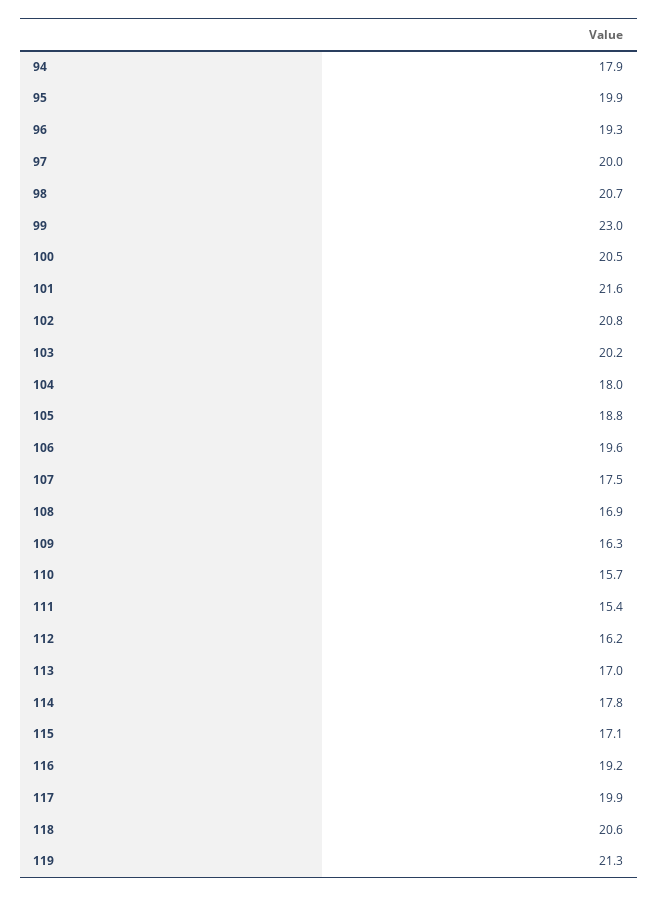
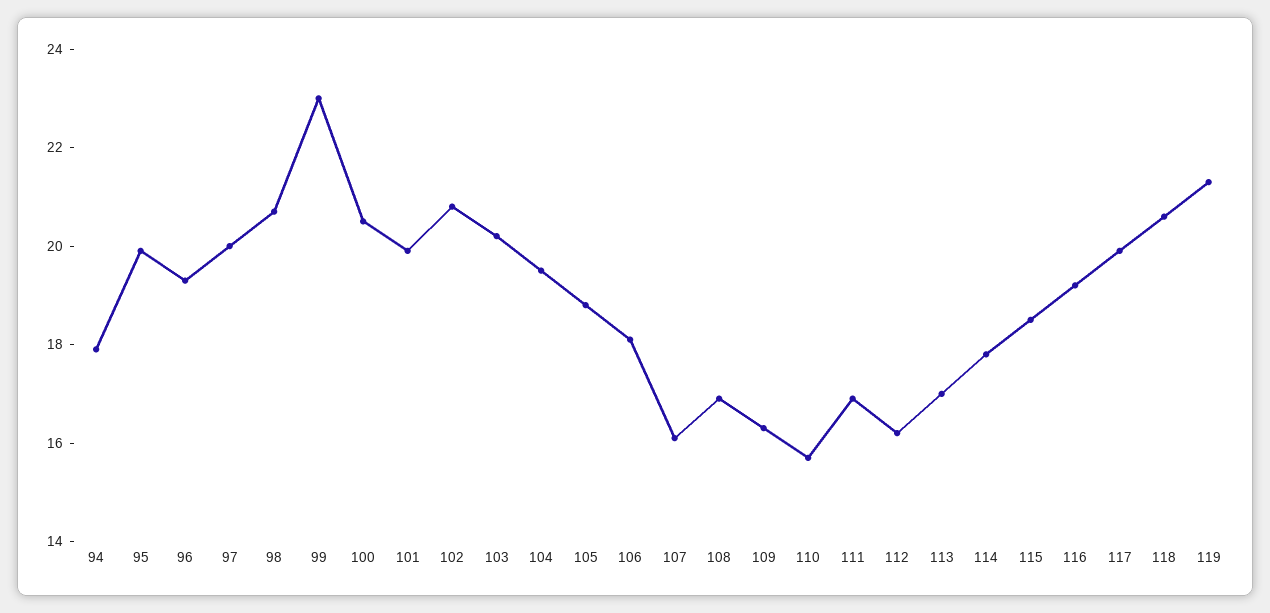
101: 21.6 -> 20
104: 18 -> 19.5
106: 19.6 -> 18
107: 17.5 -> 16
111: 15.4 -> 17
115: 17.1 -> 18.5

